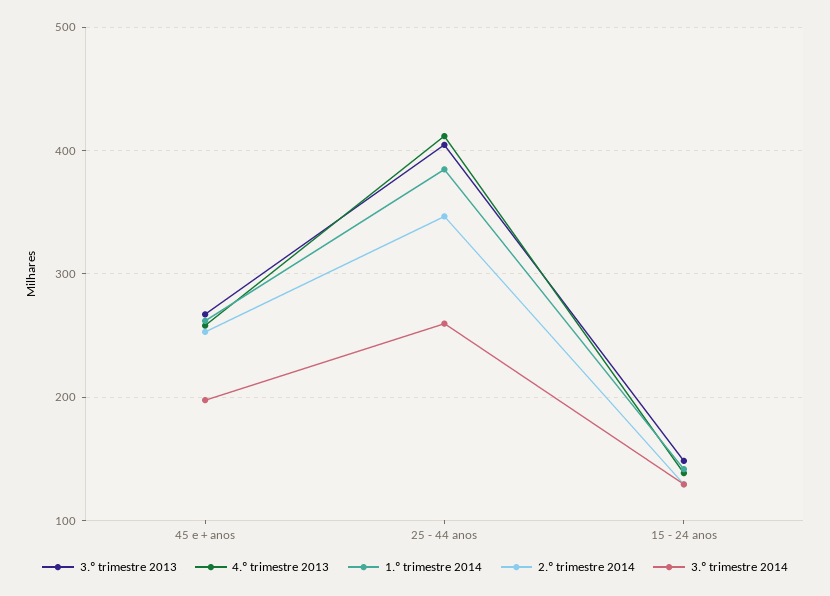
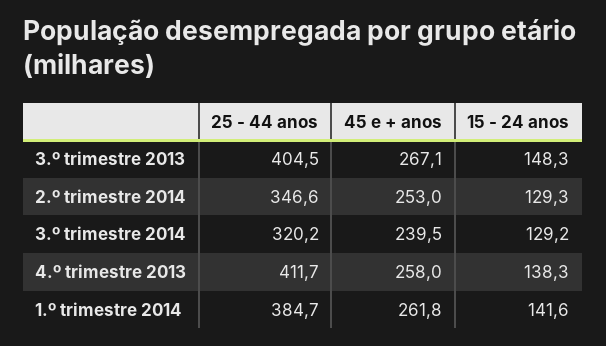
3.º trimestre 2014, 45 e + anos: 200 -> 239.5
3.º trimestre 2014, 25 - 44 anos: 260 -> 320.2

